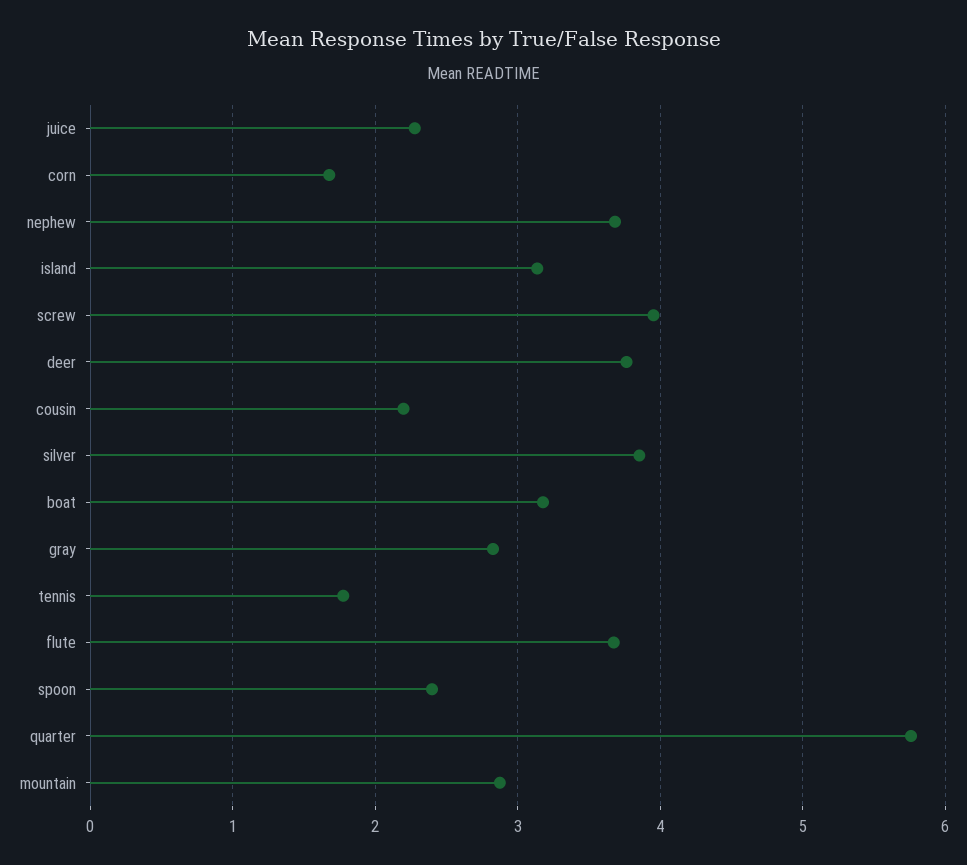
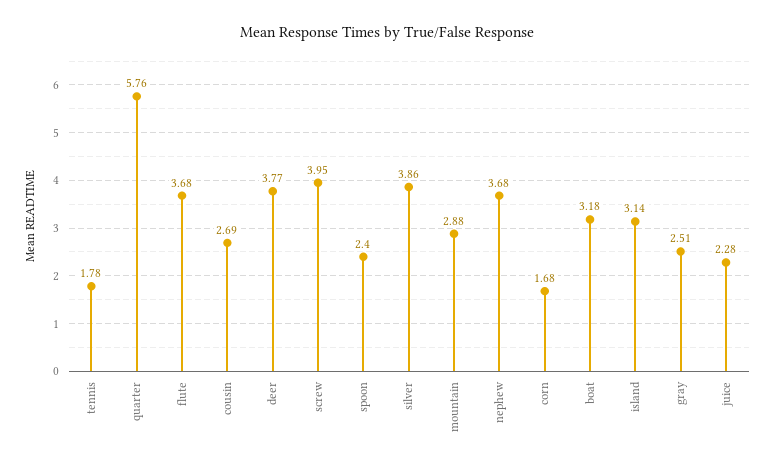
cousin: 2.2 -> 2.69
gray: 2.8 -> 2.51

